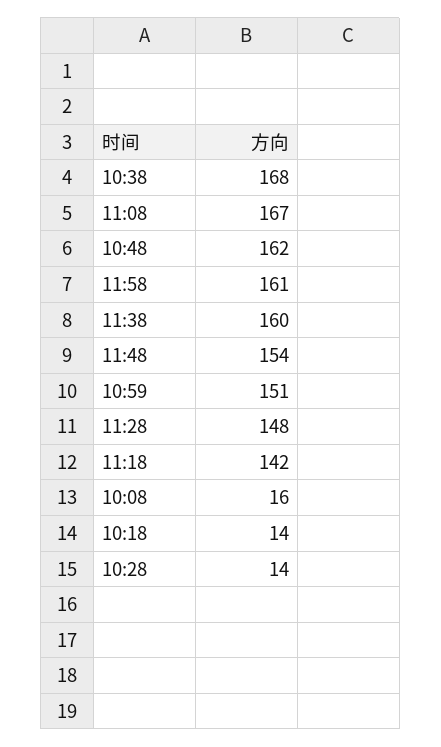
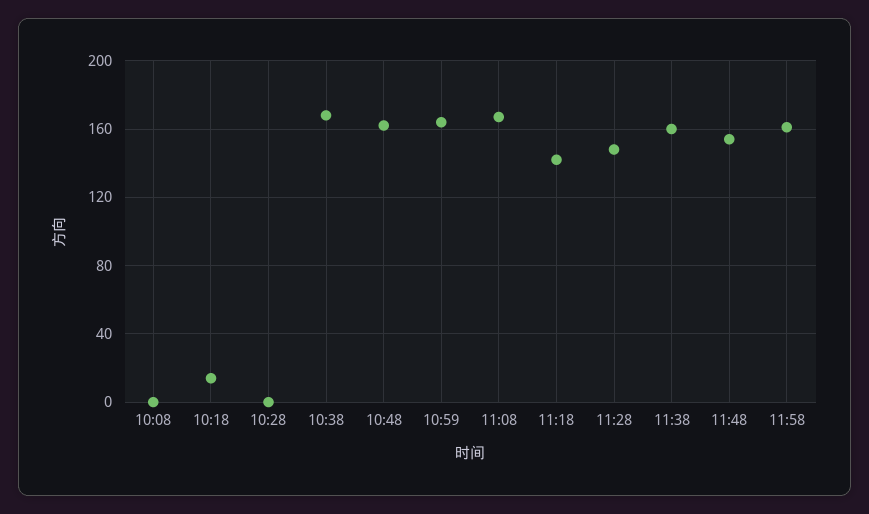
10:59: 151 -> 165
10:08: 16 -> 0
10:28: 14 -> 0

